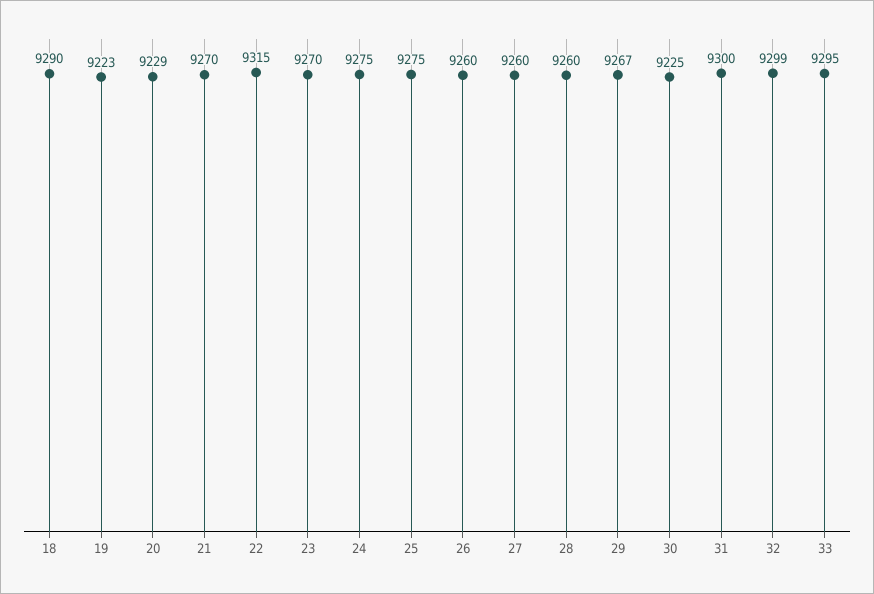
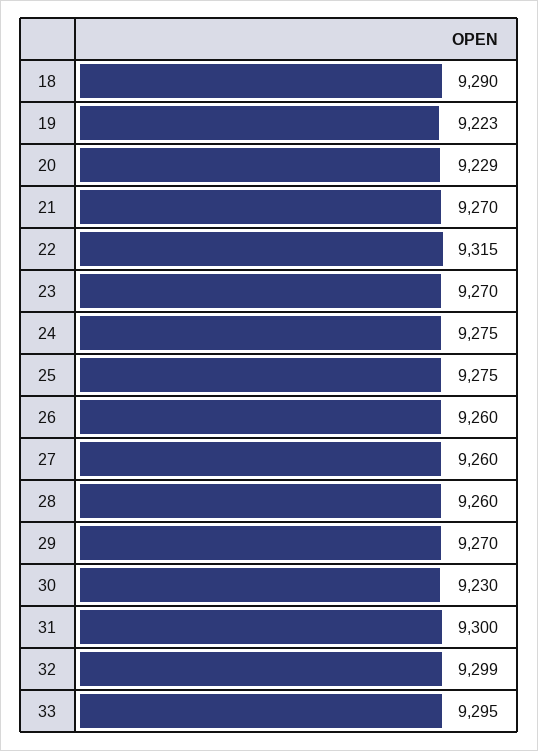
29: 9267 -> 9270
30: 9225 -> 9230

